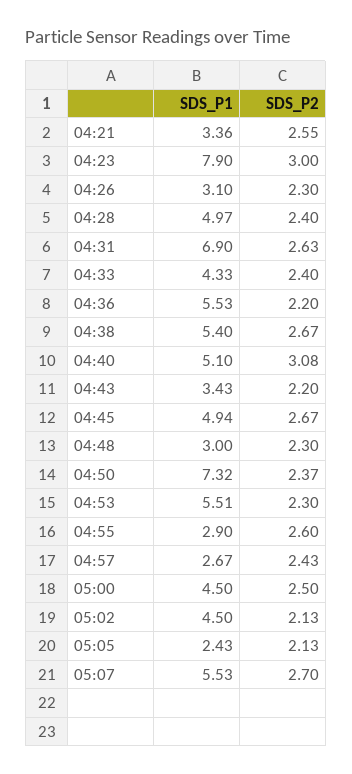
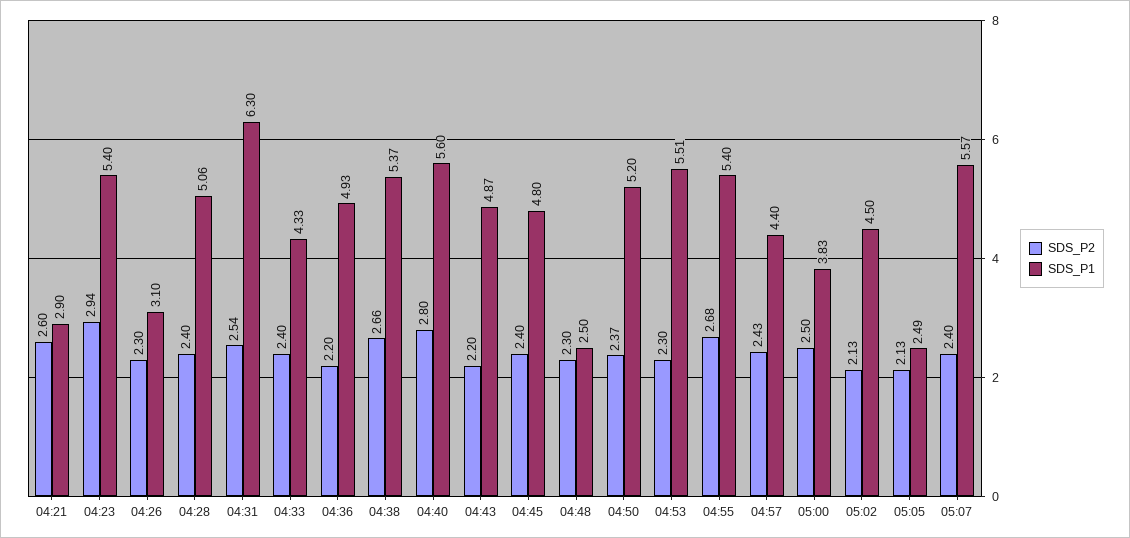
SDS_P1, 04:21: 3.36 -> 2.9
SDS_P2, 04:21: 2.55 -> 2.6
SDS_P1, 04:23: 7.9 -> 5.4
SDS_P2, 04:23: 3 -> 2.94
SDS_P1, 04:28: 4.97 -> 5.06
SDS_P1, 04:31: 6.9 -> 6.3
SDS_P2, 04:31: 2.63 -> 2.54
SDS_P1, 04:36: 5.53 -> 4.93
SDS_P1, 04:38: 5.4 -> 5.37
SDS_P2, 04:38: 2.67 -> 2.66
SDS_P1, 04:40: 5.1 -> 5.6
SDS_P2, 04:40: 3.08 -> 2.8
SDS_P1, 04:43: 3.43 -> 4.87
SDS_P1, 04:45: 4.94 -> 4.8
SDS_P2, 04:45: 2.67 -> 2.4
SDS_P1, 04:48: 3 -> 2.5
SDS_P1, 04:50: 7.32 -> 5.2
SDS_P1, 04:55: 2.9 -> 5.4
SDS_P2, 04:55: 2.6 -> 2.68
SDS_P1, 04:57: 2.67 -> 4.4
SDS_P1, 05:00: 4.5 -> 3.83
SDS_P1, 05:05: 2.43 -> 2.49
SDS_P1, 05:07: 5.53 -> 5.57
SDS_P2, 05:07: 2.7 -> 2.4

